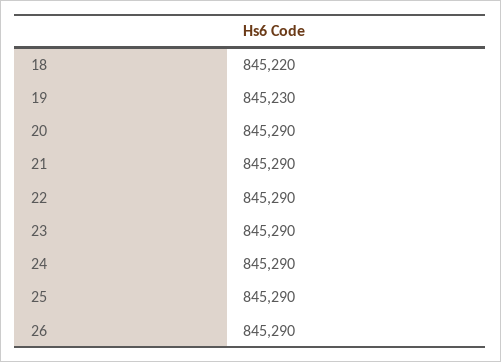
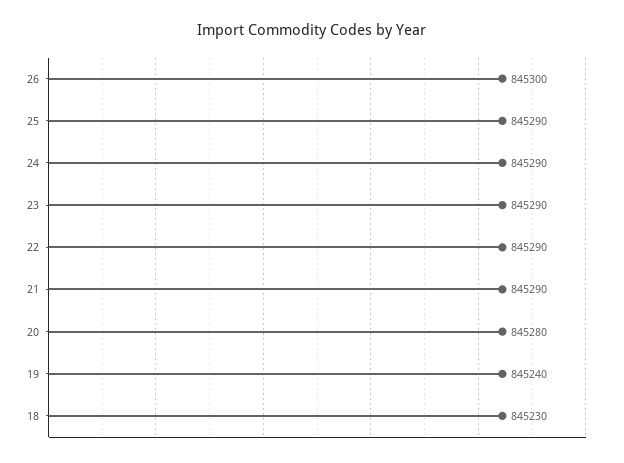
18: 845220 -> 845230
19: 845230 -> 845240
20: 845290 -> 845280
26: 845290 -> 845300

